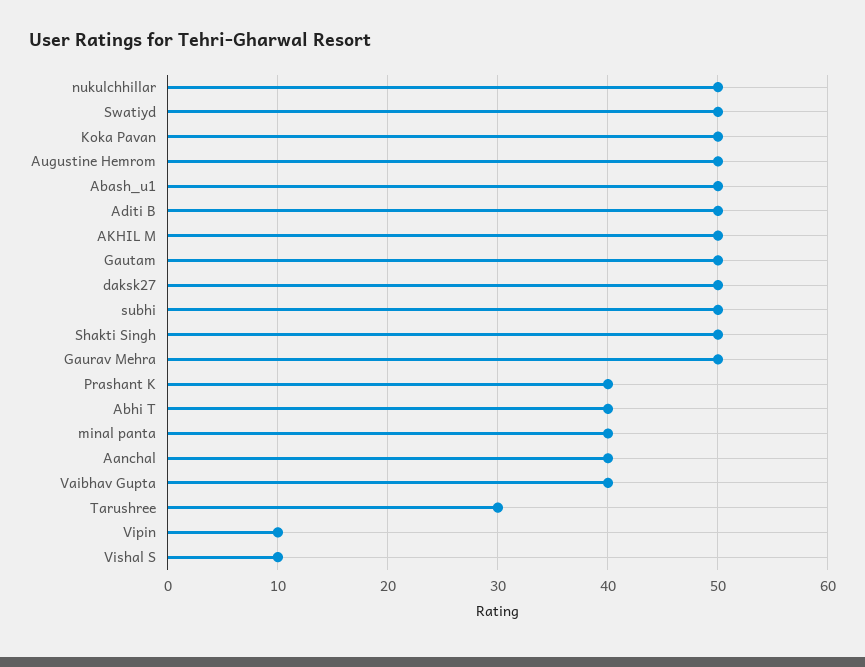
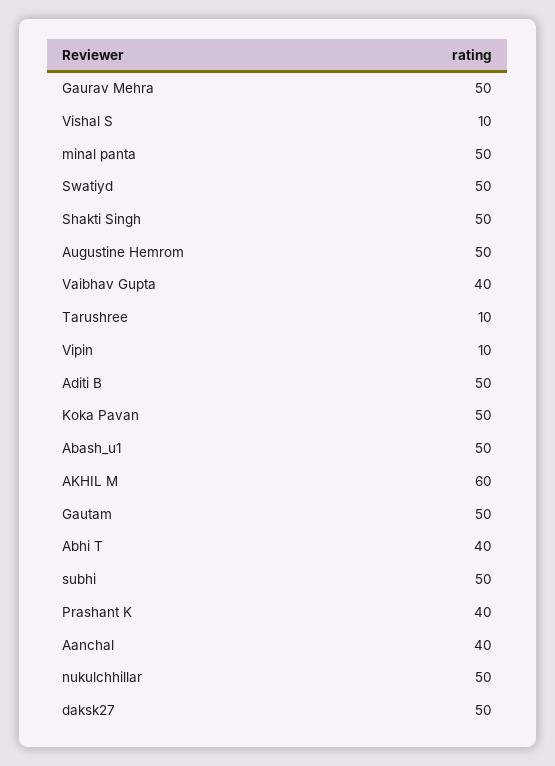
AKHIL M: 50 -> 60
minal panta: 40 -> 50
Tarushree: 30 -> 10

